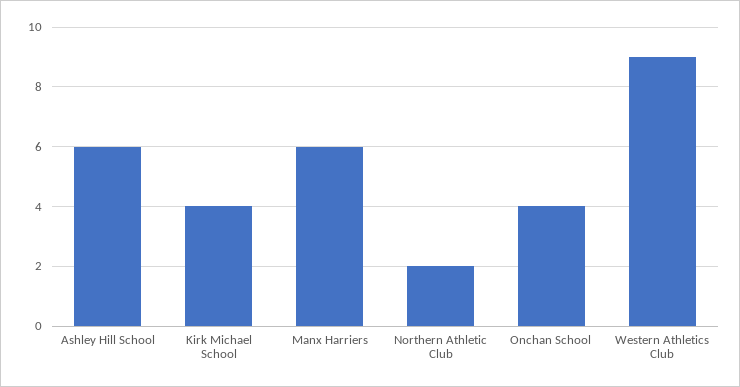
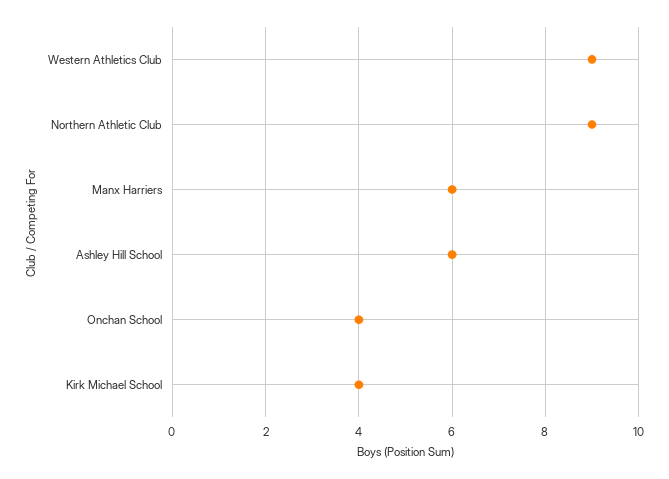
Northern Athletic Club: 2 -> 9

